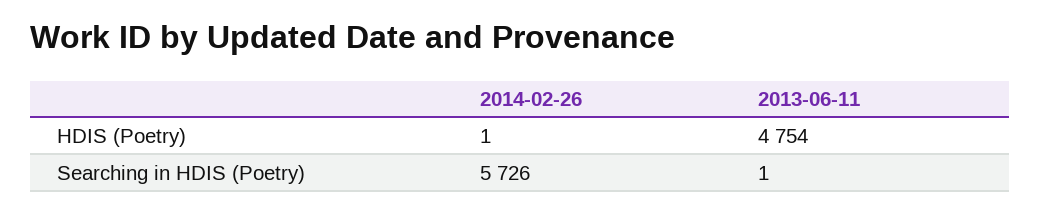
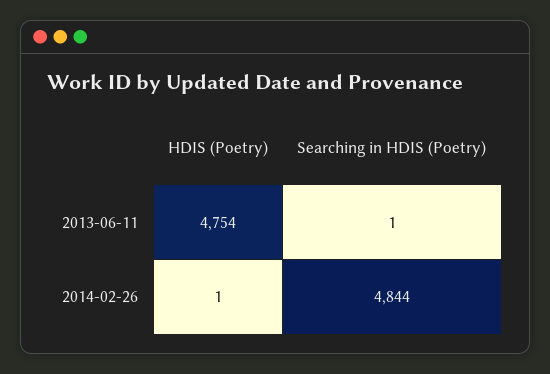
2014-02-26, Searching in HDIS (Poetry): 5726 -> 4844

